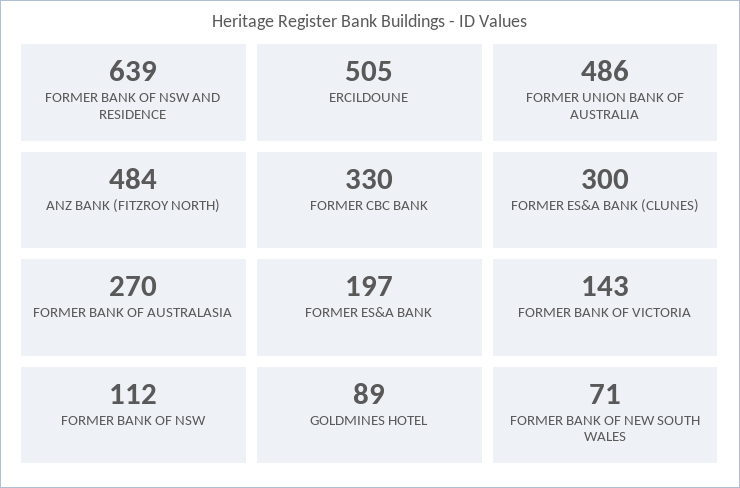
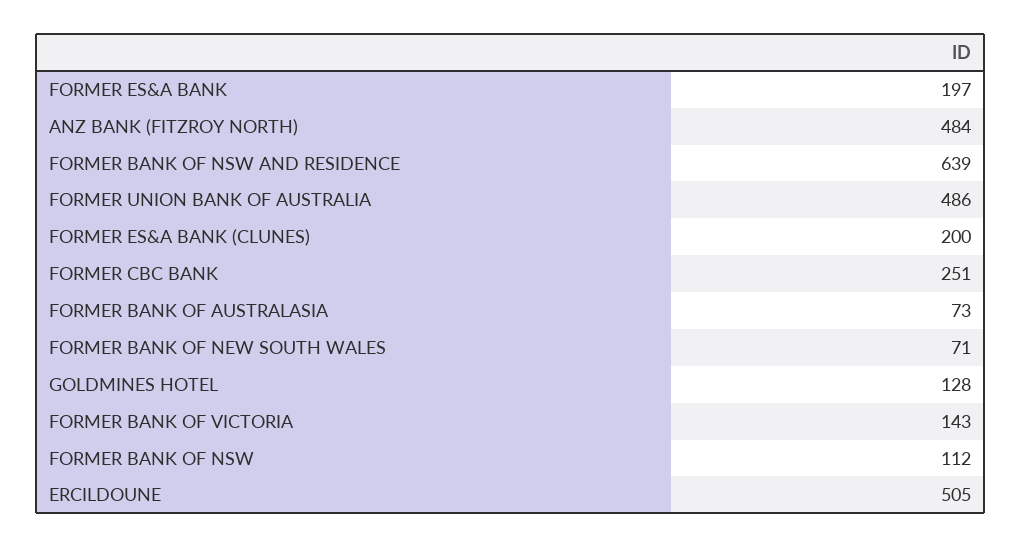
FORMER CBC BANK: 330 -> 251
FORMER ES&A BANK (CLUNES): 300 -> 200
FORMER BANK OF AUSTRALASIA: 270 -> 73
GOLDMINES HOTEL: 89 -> 128

